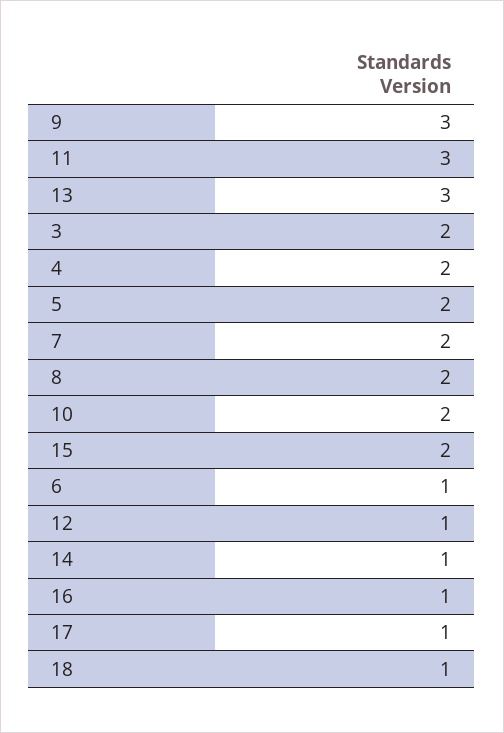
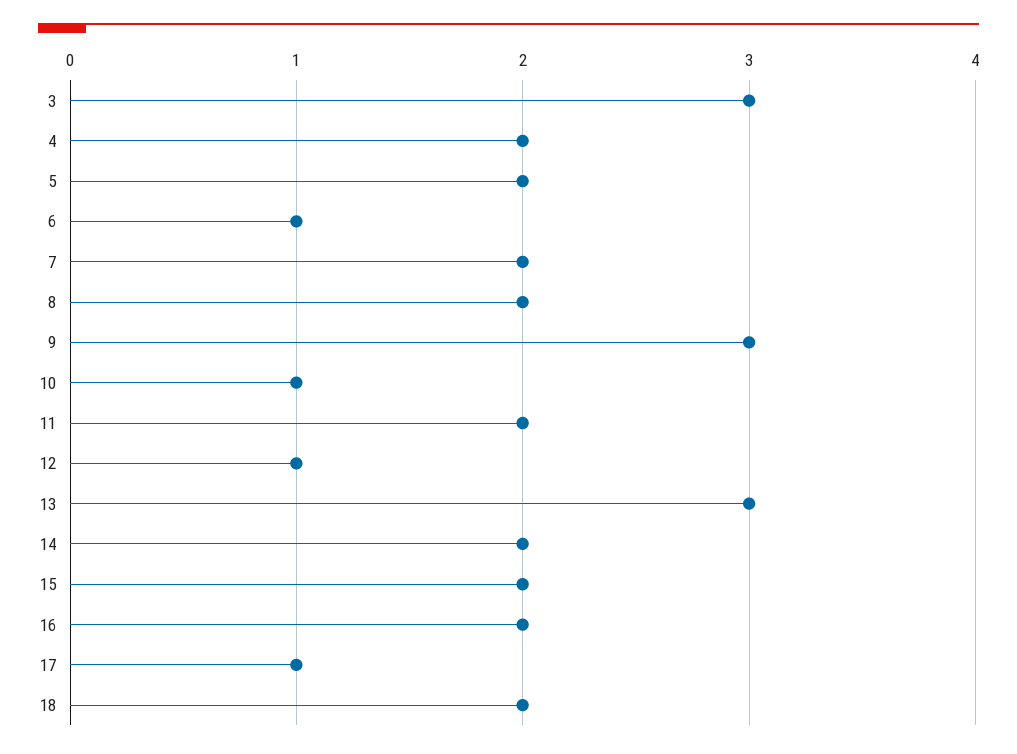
11: 3 -> 2
3: 2 -> 3
10: 2 -> 1
14: 1 -> 2
16: 1 -> 2
18: 1 -> 2

